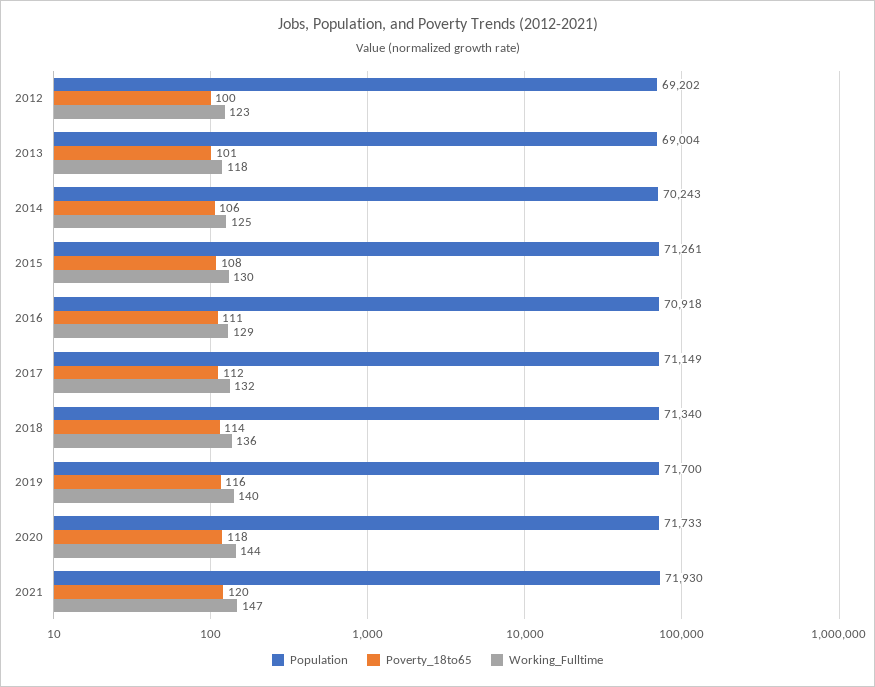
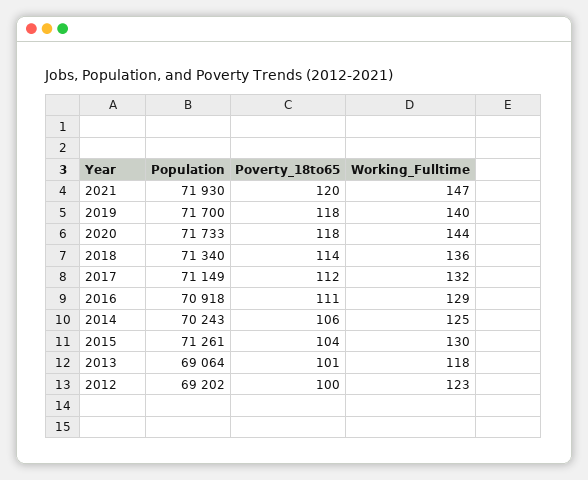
Population, 2013: 69004 -> 69064
Poverty_18to65, 2015: 108 -> 104
Poverty_18to65, 2019: 116 -> 118

